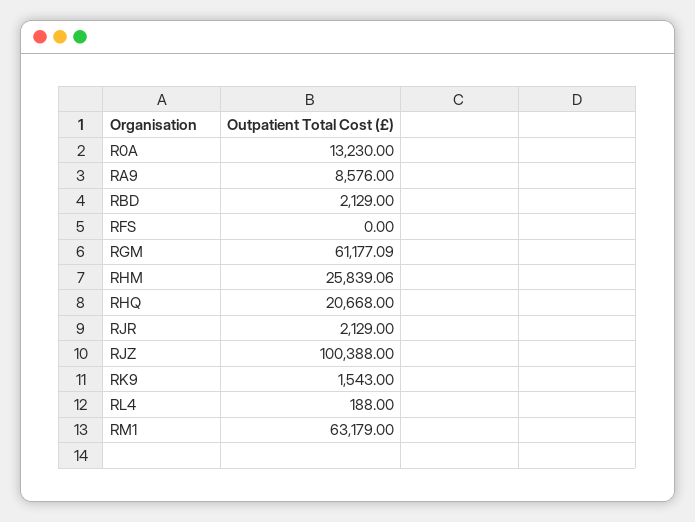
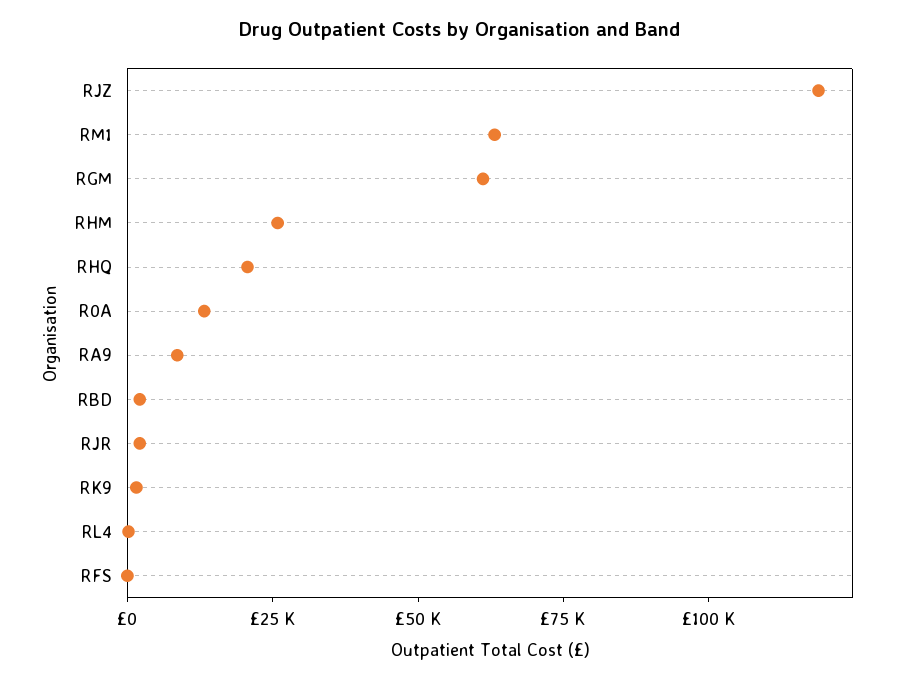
RJZ: 100388 -> 120000

